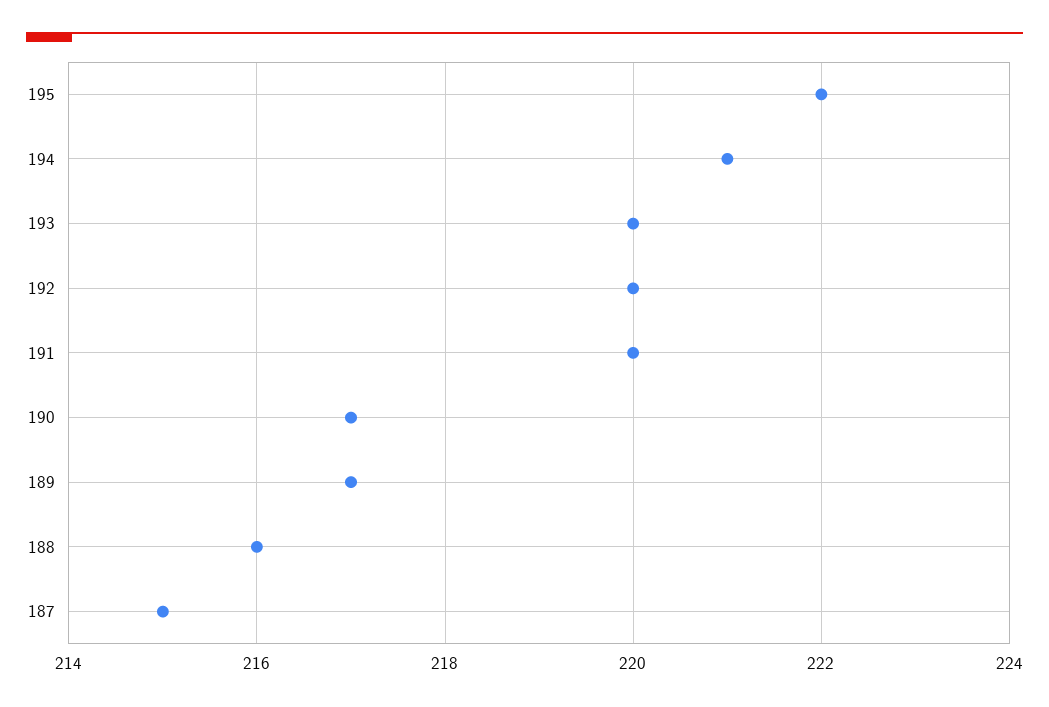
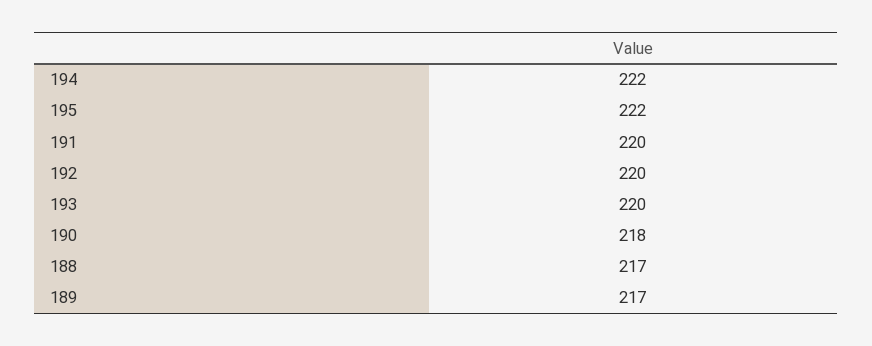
194: 221 -> 222
190: 217 -> 218
188: 216 -> 217
187: 215 -> none

